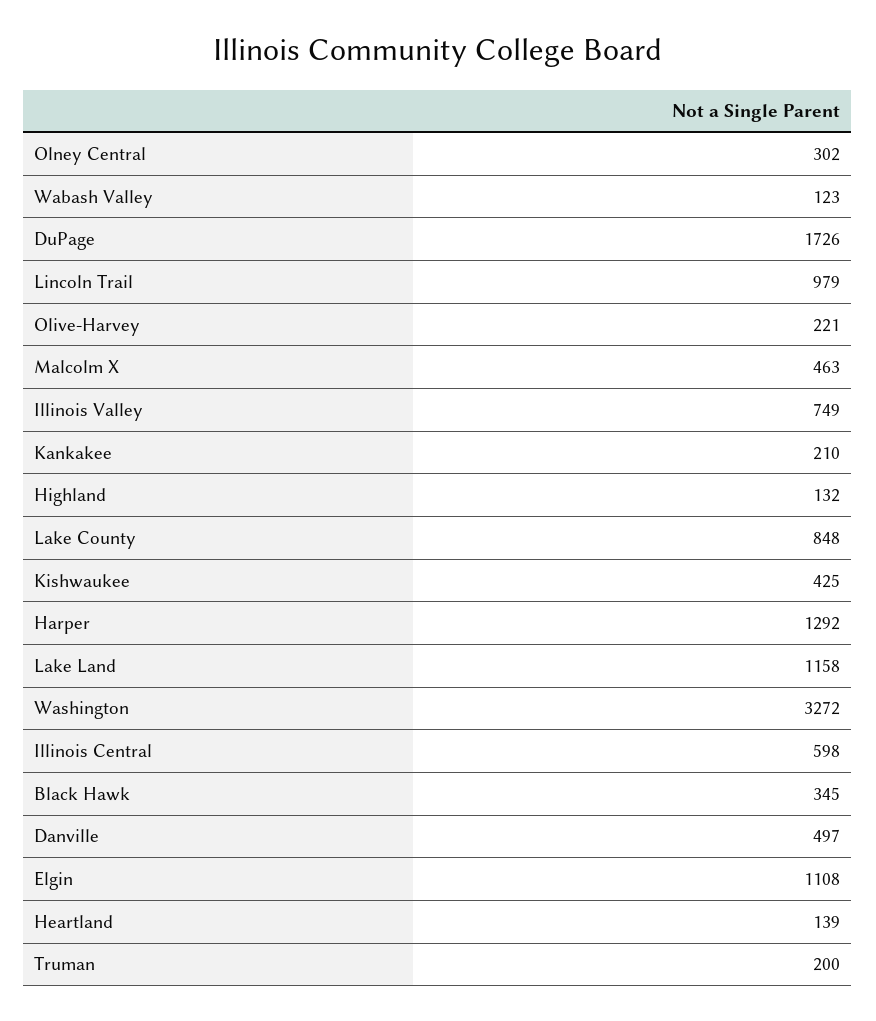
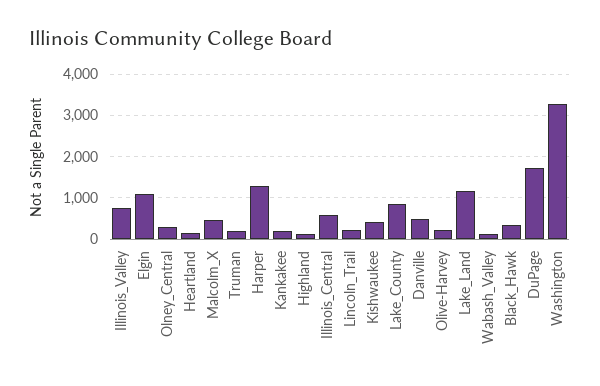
Lincoln Trail: 979 -> 200

